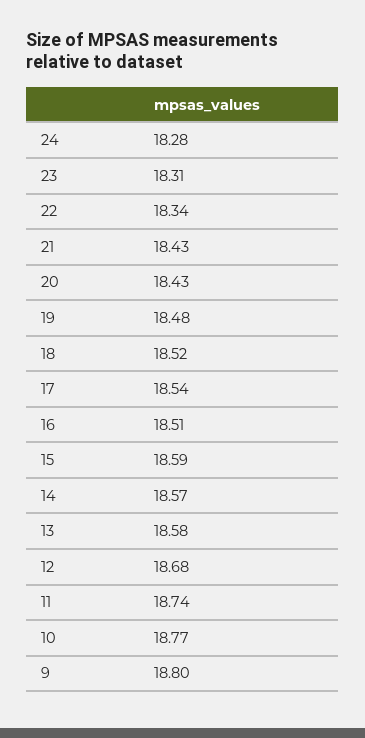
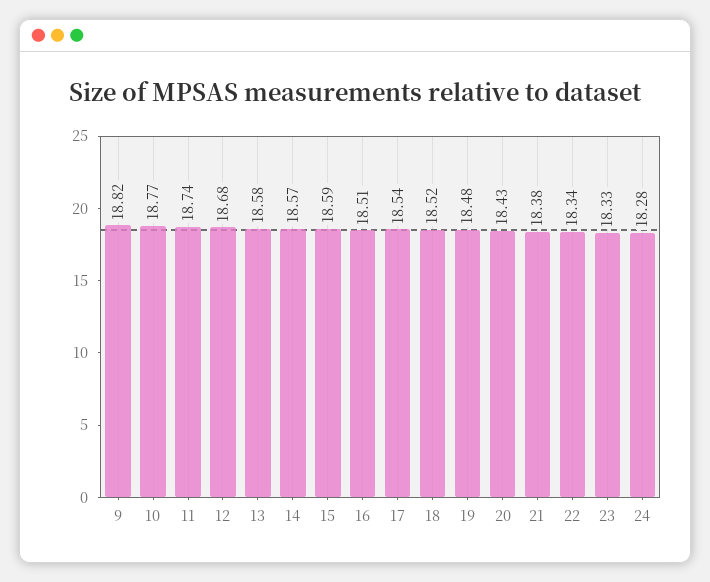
23: 18.31 -> 18.33
21: 18.43 -> 18.38
9: 18.8 -> 18.82

